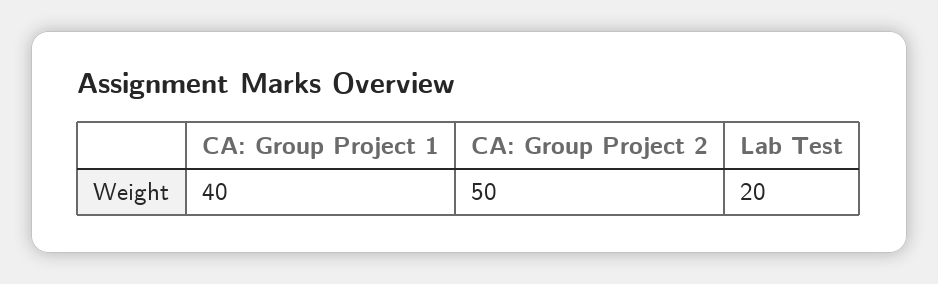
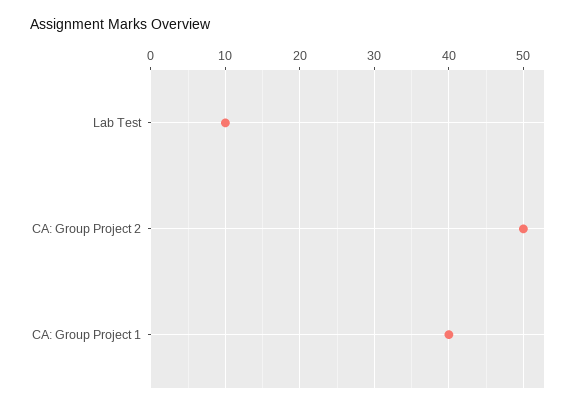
Lab Test: 20 -> 10

